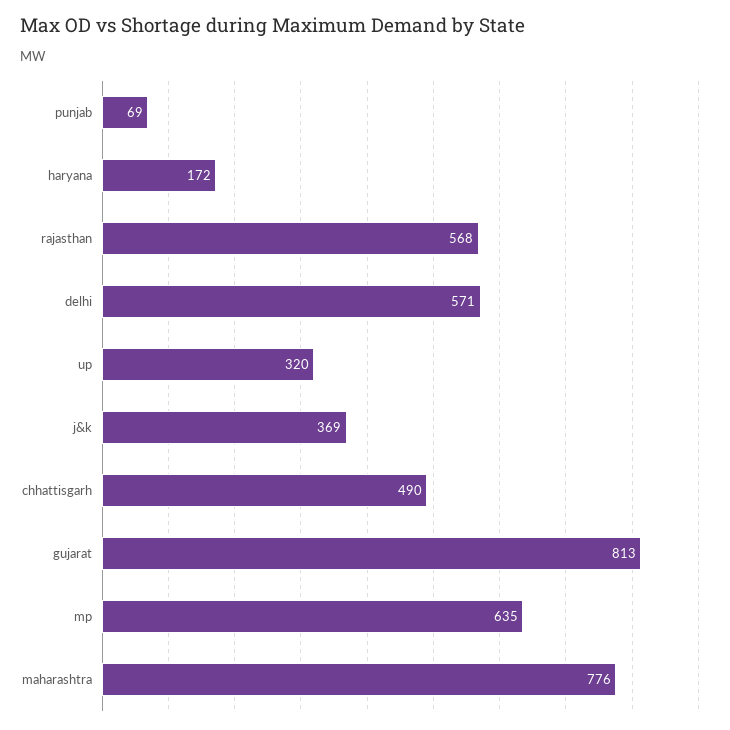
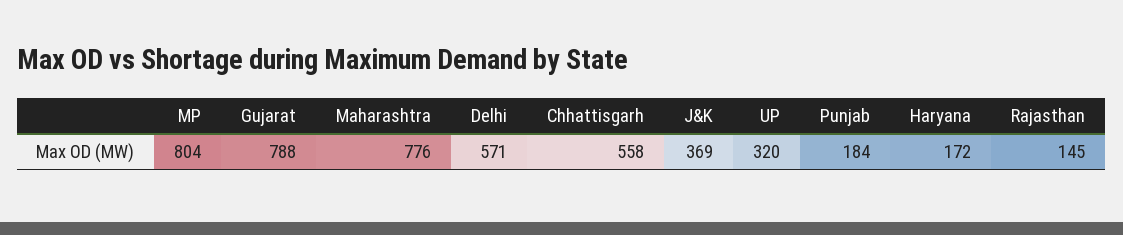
punjab: 69 -> 184
rajasthan: 568 -> 145
chhattisgarh: 490 -> 558
gujarat: 813 -> 788
mp: 635 -> 804

